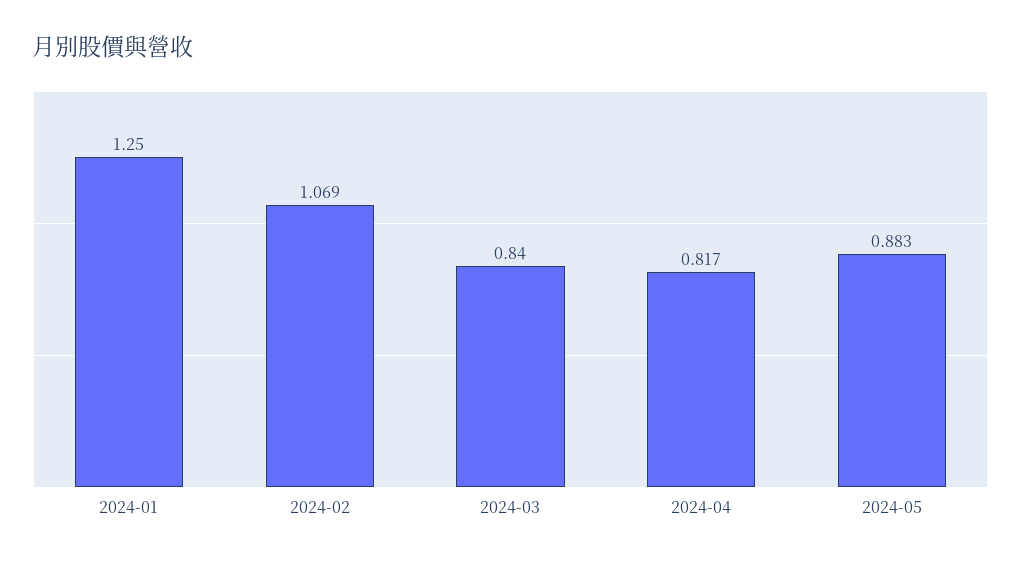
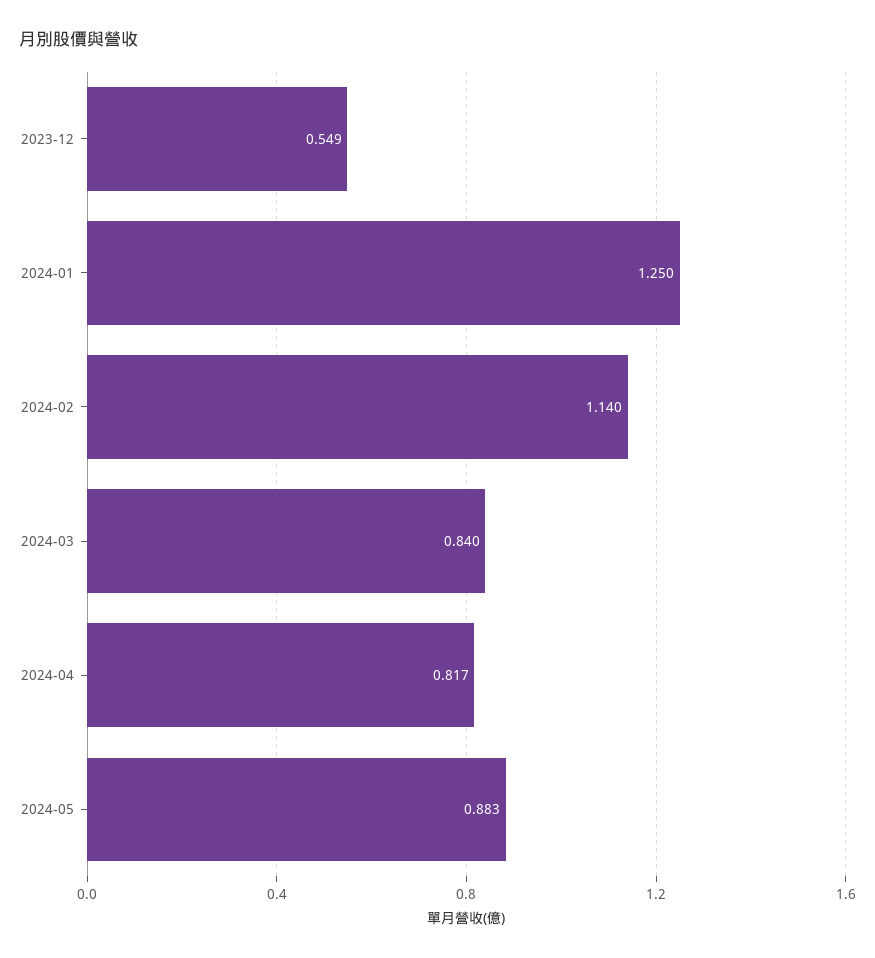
2024-02: 1.069 -> 1.14
2023-12: none -> 0.549

